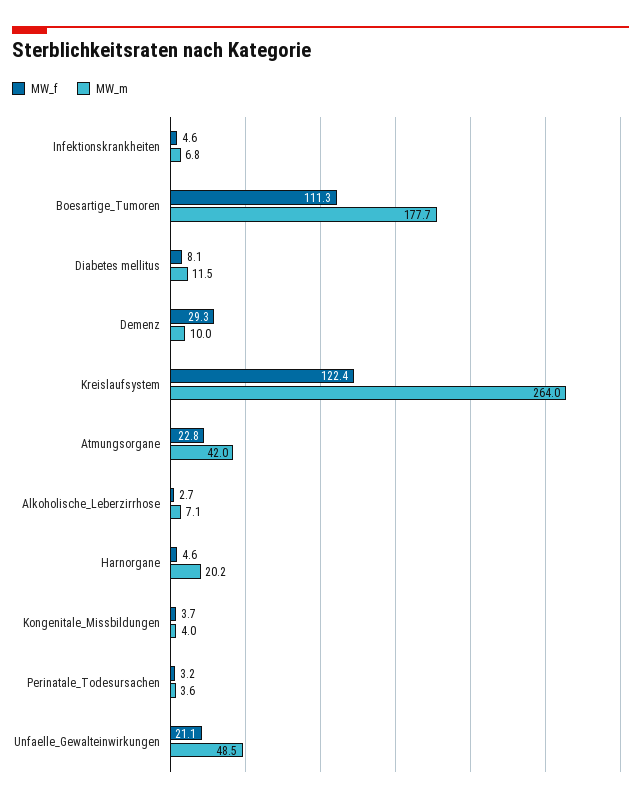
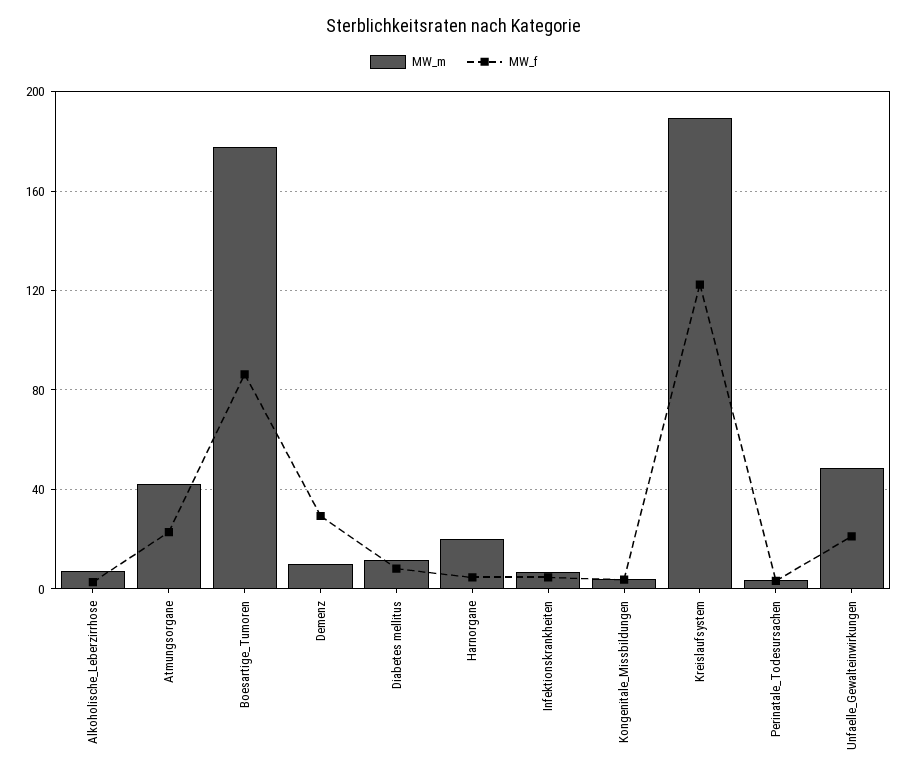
MW_f, Boesartige_Tumoren: 111.3 -> 85
MW_m, Kreislaufsystem: 264 -> 190

